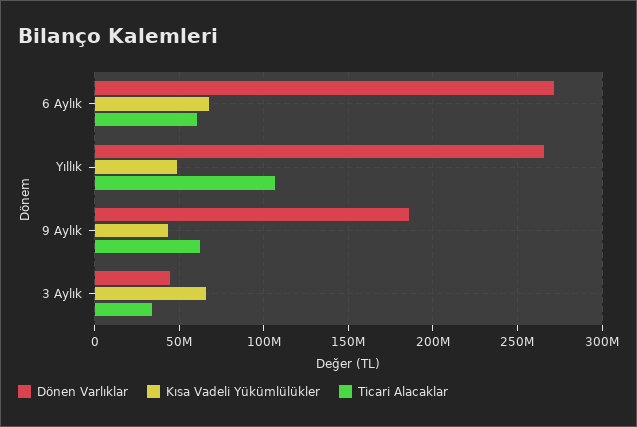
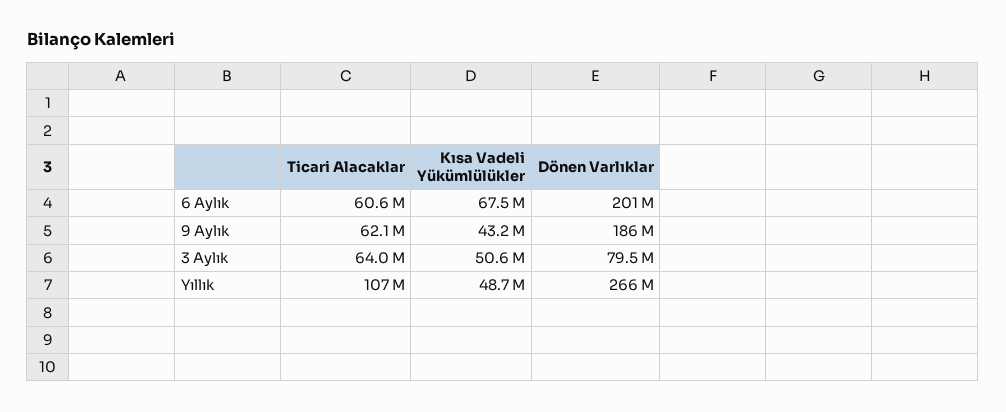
Dönen Varlıklar, 6 Aylık: 270000000 -> 201000000
Dönen Varlıklar, 3 Aylık: 45000000 -> 79500000
Kısa Vadeli Yükümlülükler, 3 Aylık: 65000000 -> 50600000
Ticari Alacaklar, 3 Aylık: 35000000 -> 64000000

